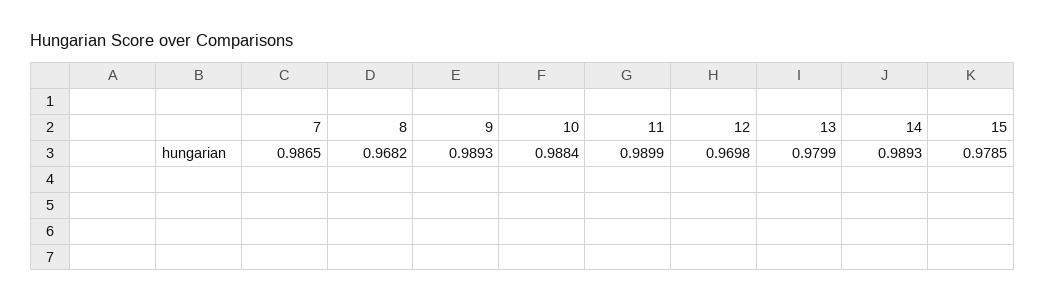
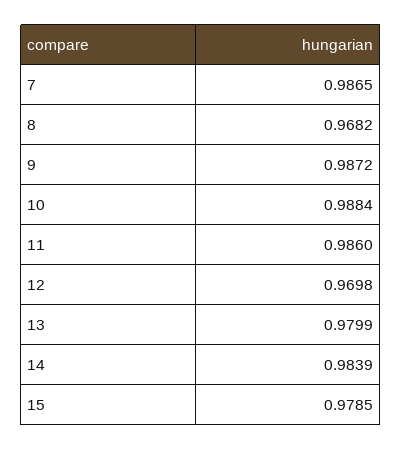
9: 0.9893 -> 0.9872
11: 0.9899 -> 0.986
14: 0.9893 -> 0.9839

